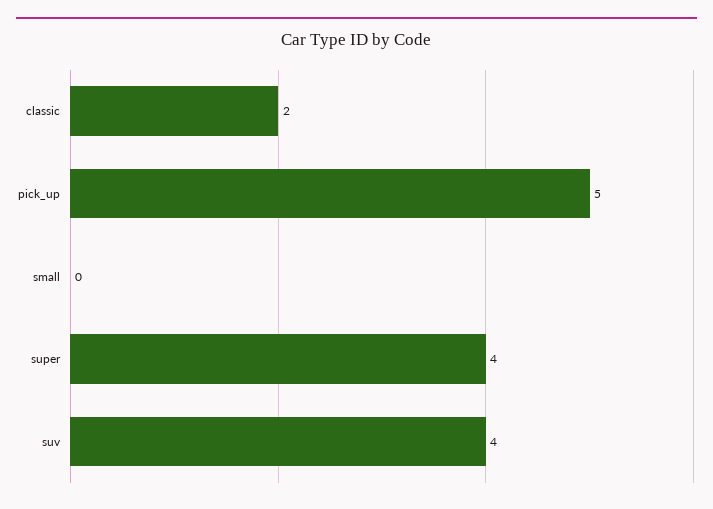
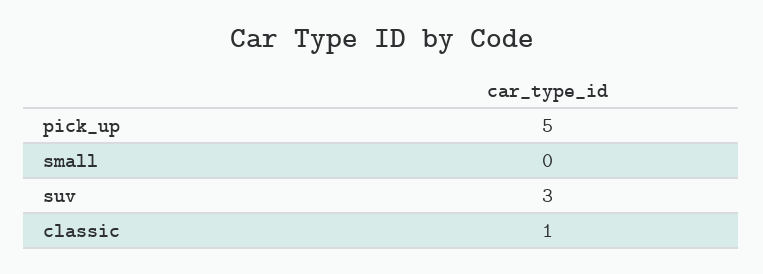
classic: 2 -> 1
super: 4 -> none
suv: 4 -> 3

